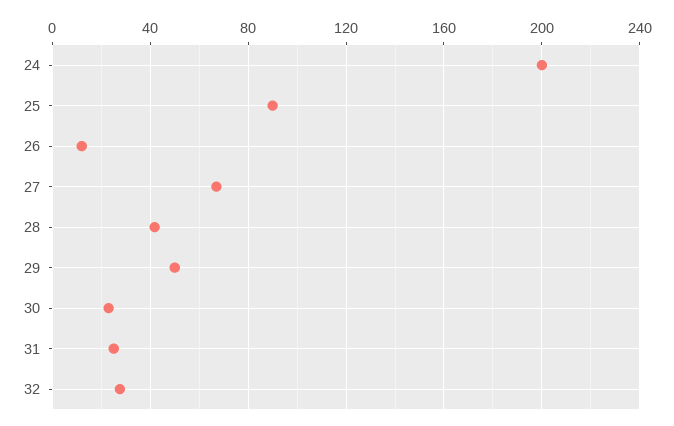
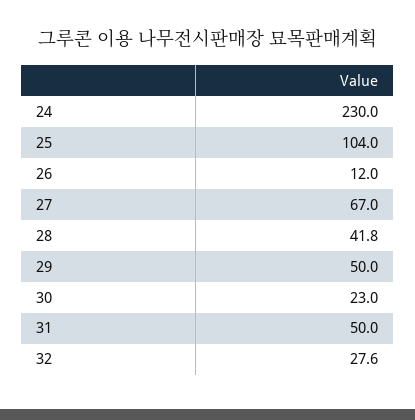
24: 200 -> 230
25: 90 -> 104
31: 25 -> 50

